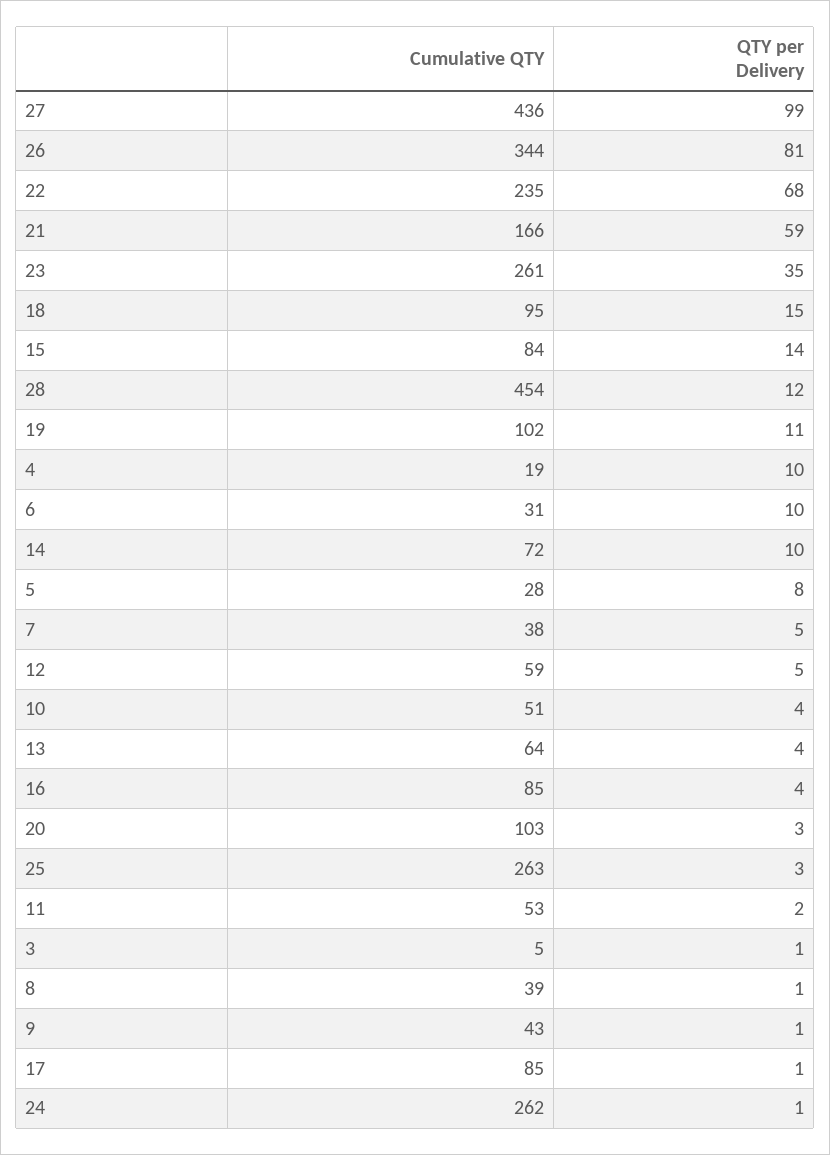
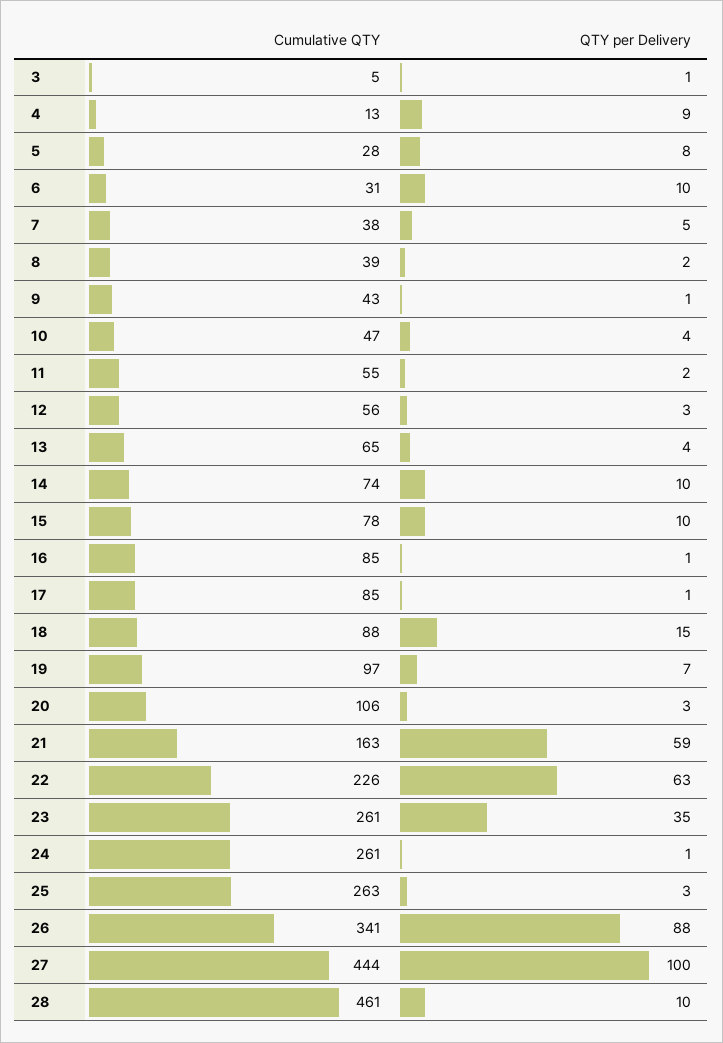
Cumulative QTY, 27: 436 -> 444
QTY per Delivery, 27: 99 -> 100
Cumulative QTY, 26: 344 -> 341
QTY per Delivery, 26: 81 -> 88
Cumulative QTY, 22: 235 -> 226
QTY per Delivery, 22: 68 -> 63
Cumulative QTY, 21: 166 -> 163
Cumulative QTY, 18: 95 -> 88
Cumulative QTY, 15: 84 -> 78
QTY per Delivery, 15: 14 -> 10
Cumulative QTY, 28: 454 -> 461
QTY per Delivery, 28: 12 -> 10
Cumulative QTY, 19: 102 -> 97
QTY per Delivery, 19: 11 -> 7
Cumulative QTY, 4: 19 -> 13
QTY per Delivery, 4: 10 -> 9
Cumulative QTY, 14: 72 -> 74
Cumulative QTY, 12: 59 -> 56
QTY per Delivery, 12: 5 -> 3
Cumulative QTY, 10: 51 -> 47
Cumulative QTY, 13: 64 -> 65
QTY per Delivery, 16: 4 -> 1
Cumulative QTY, 20: 103 -> 106
Cumulative QTY, 11: 53 -> 55
QTY per Delivery, 8: 1 -> 2
Cumulative QTY, 24: 262 -> 261

